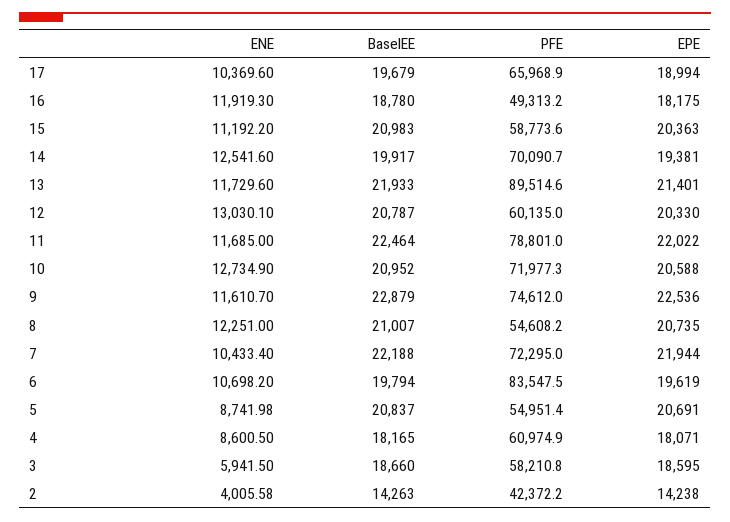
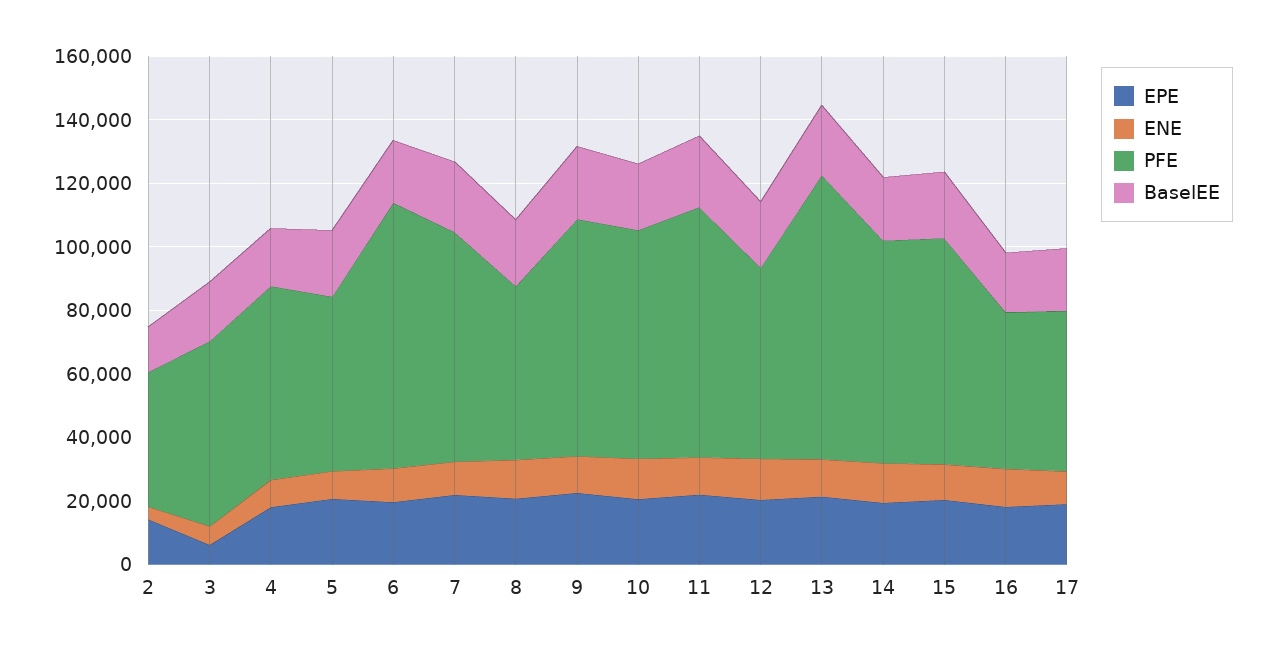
PFE, 17: 65968.9 -> 50000
PFE, 15: 58773.6 -> 70000
EPE, 3: 18595 -> 5000

